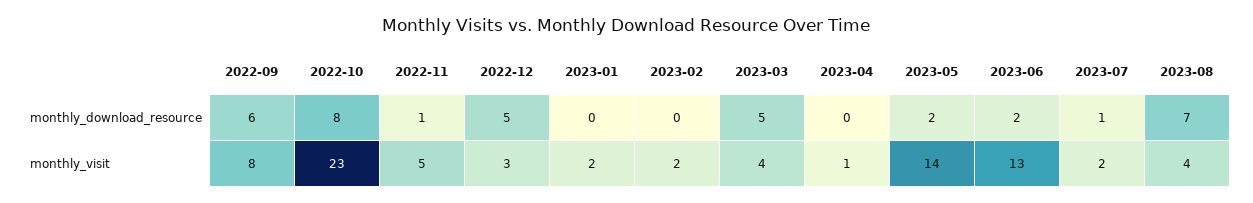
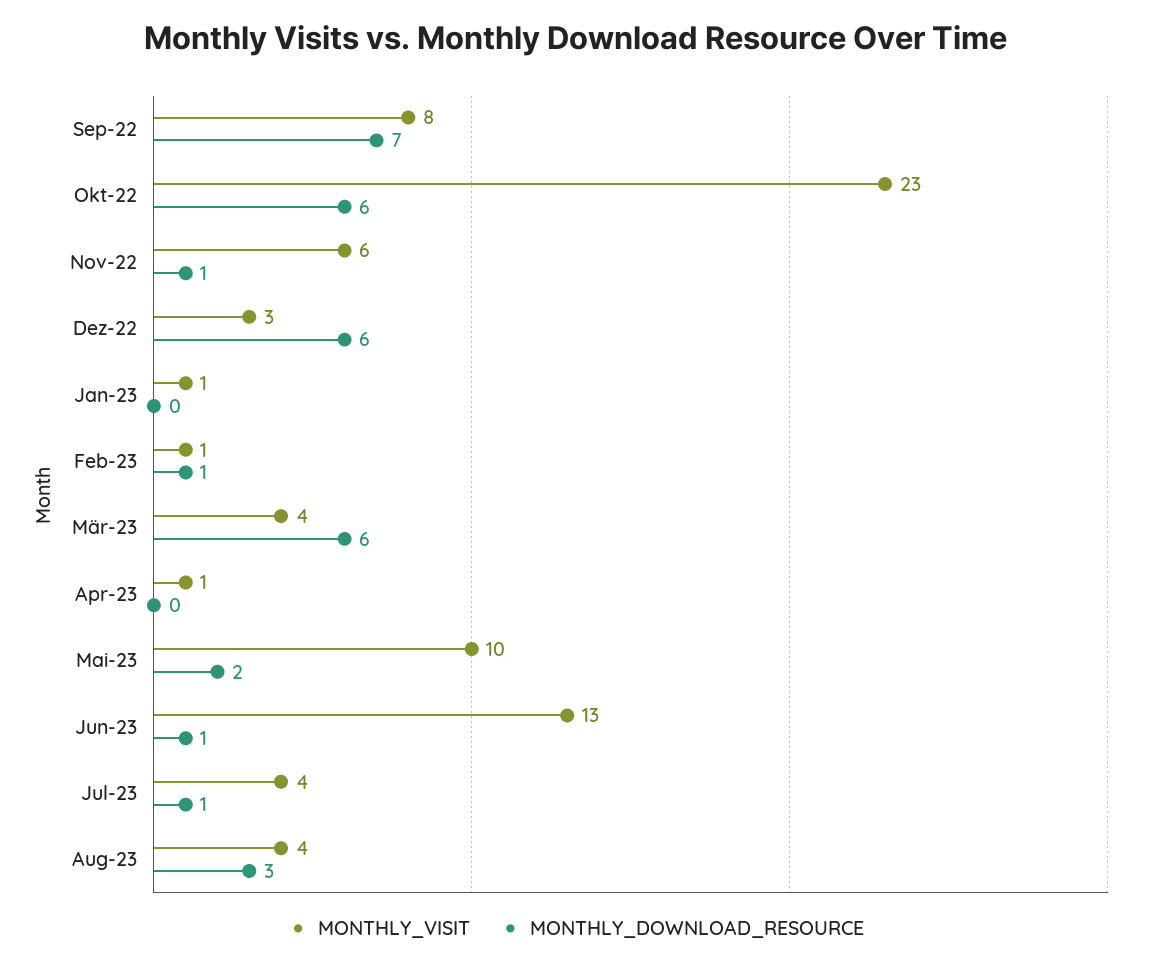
monthly_download_resource, 2022-09: 6 -> 7
monthly_download_resource, 2022-10: 8 -> 6
monthly_download_resource, 2022-12: 5 -> 6
monthly_download_resource, 2023-02: 0 -> 1
monthly_download_resource, 2023-03: 5 -> 6
monthly_download_resource, 2023-06: 2 -> 1
monthly_download_resource, 2023-08: 7 -> 3
monthly_visit, 2022-11: 5 -> 6
monthly_visit, 2023-01: 2 -> 1
monthly_visit, 2023-02: 2 -> 1
monthly_visit, 2023-05: 14 -> 10
monthly_visit, 2023-07: 2 -> 4

